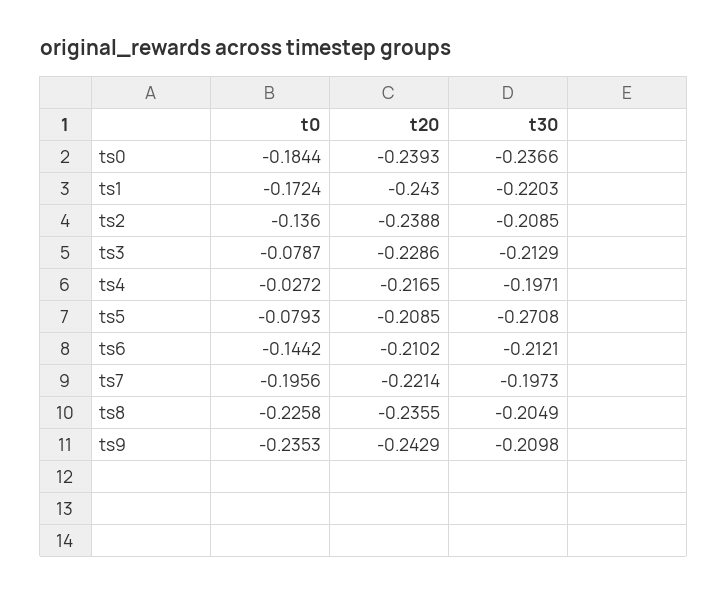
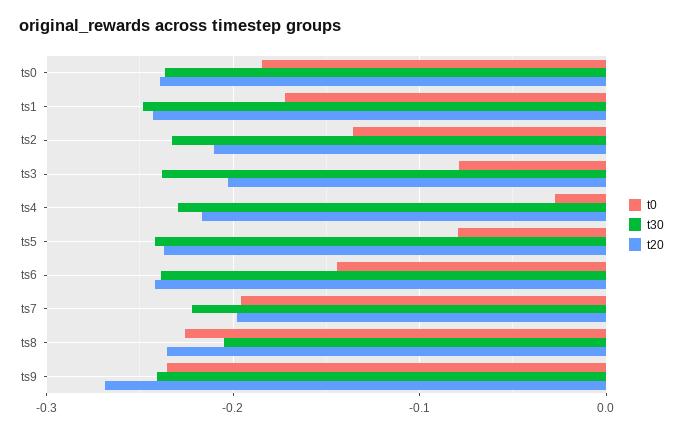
t30, ts1: -0.2203 -> -0.25
t20, ts2: -0.2388 -> -0.21
t30, ts2: -0.2085 -> -0.23
t20, ts3: -0.2286 -> -0.2
t30, ts3: -0.2129 -> -0.24
t30, ts4: -0.1971 -> -0.23
t20, ts5: -0.2085 -> -0.24
t30, ts5: -0.2708 -> -0.24
t20, ts6: -0.2102 -> -0.24
t30, ts6: -0.2121 -> -0.24
t20, ts7: -0.2214 -> -0.2
t30, ts7: -0.1973 -> -0.22
t20, ts9: -0.2429 -> -0.27
t30, ts9: -0.2098 -> -0.24

